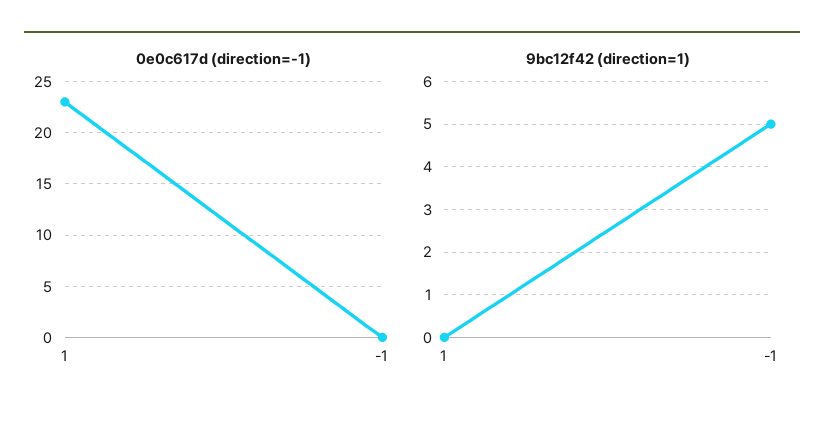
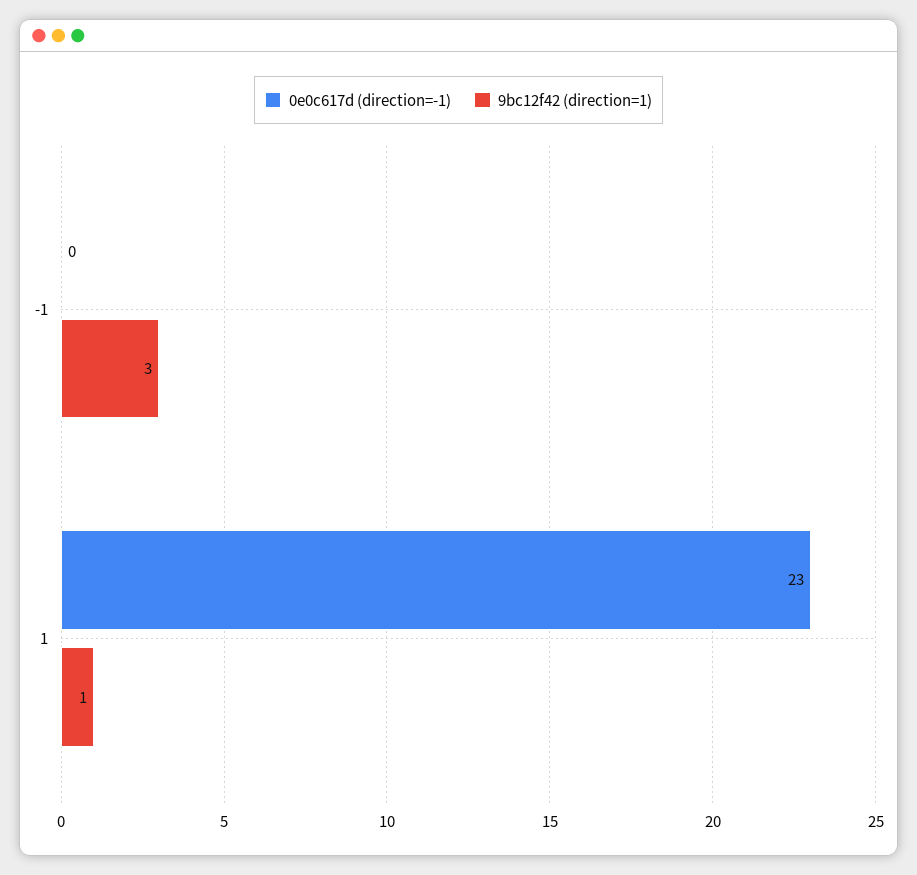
9bc12f42 (direction=1), 1: 0 -> 1
9bc12f42 (direction=1), -1: 5 -> 3

